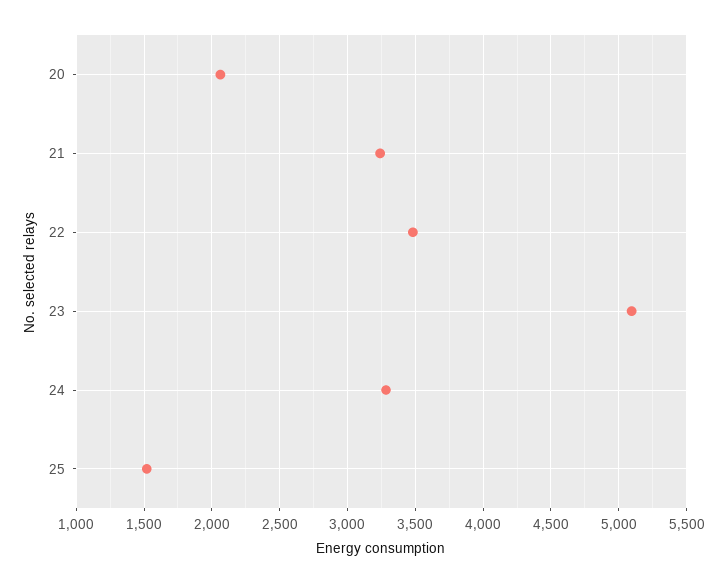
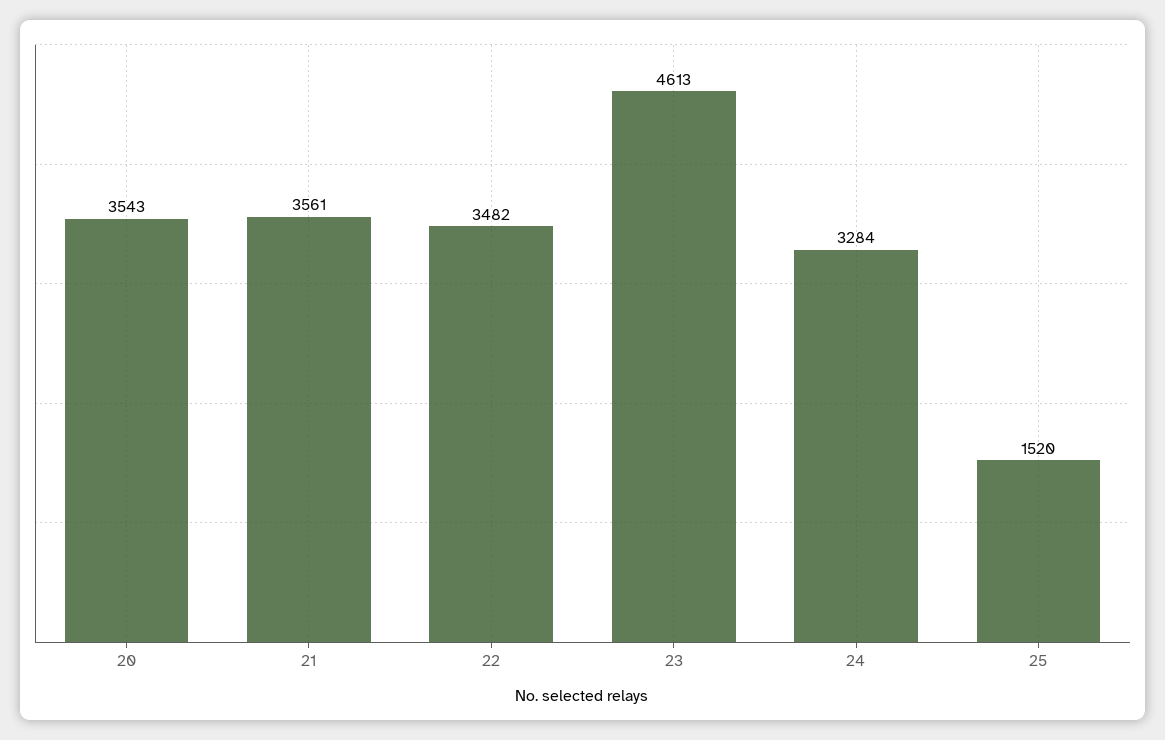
20: 2050 -> 3543
21: 3250 -> 3561
23: 5100 -> 4613

